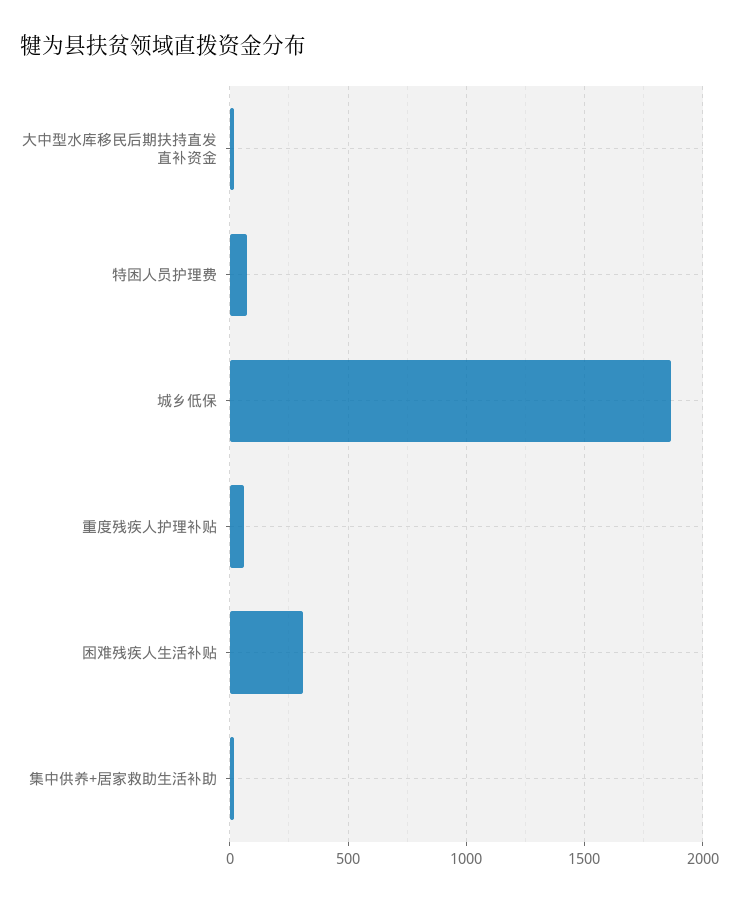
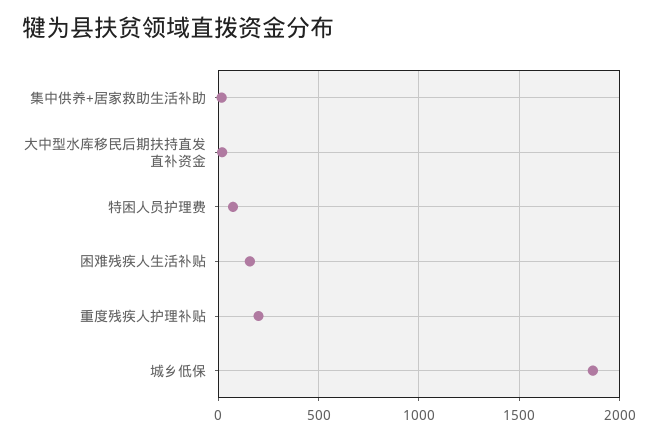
重度残疾人护理补贴: 50 -> 200
困难残疾人生活补贴: 300 -> 150

